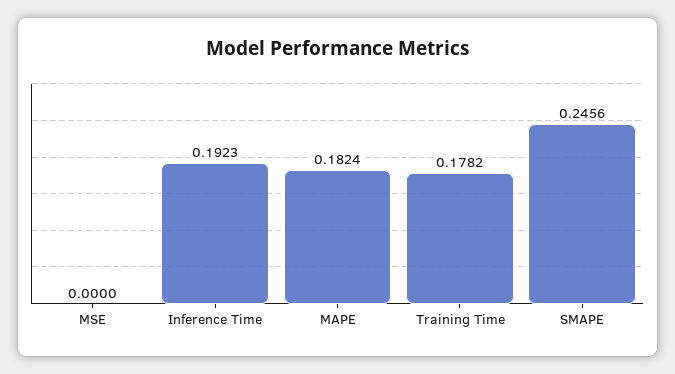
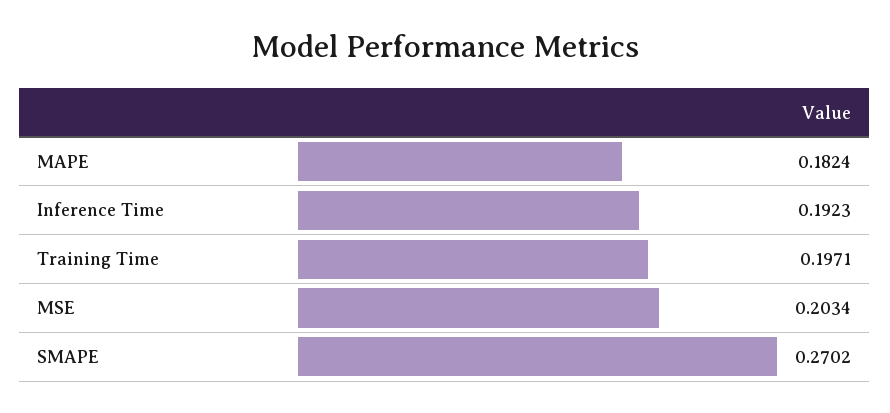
MSE: 0 -> 0.2034
Training Time: 0.1782 -> 0.1971
SMAPE: 0.2456 -> 0.2702

